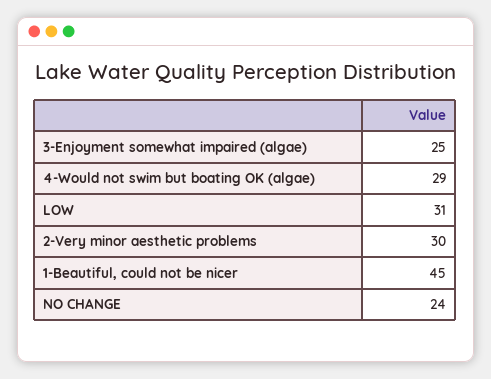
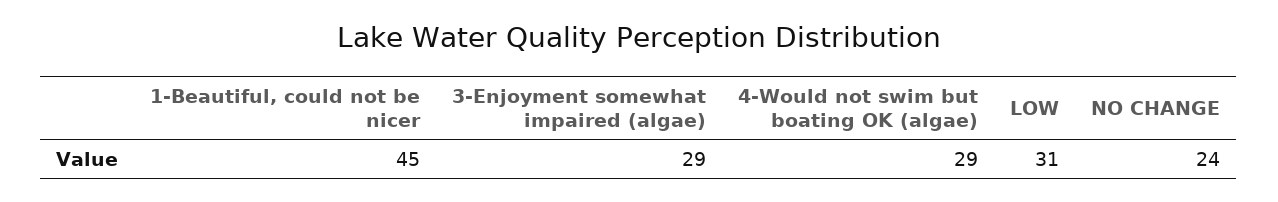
3-Enjoyment somewhat impaired (algae): 25 -> 29
2-Very minor aesthetic problems: 30 -> none

